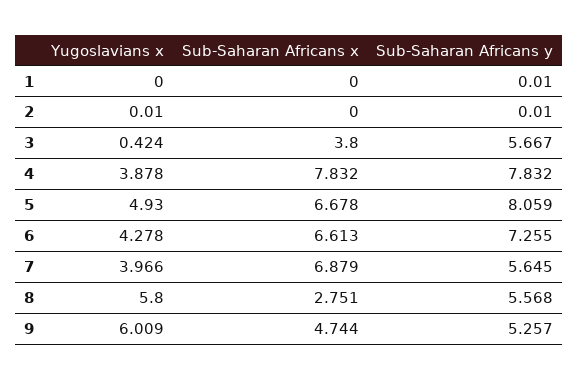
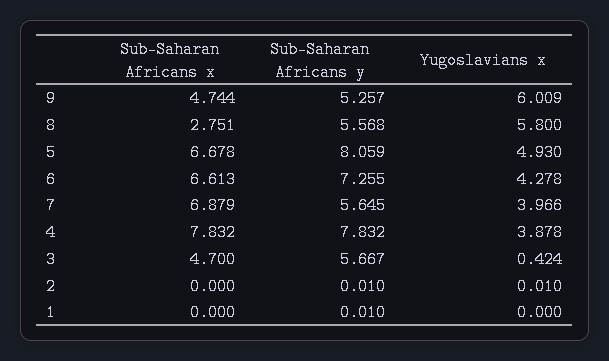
Sub-Saharan Africans x, 3: 3.8 -> 4.7

